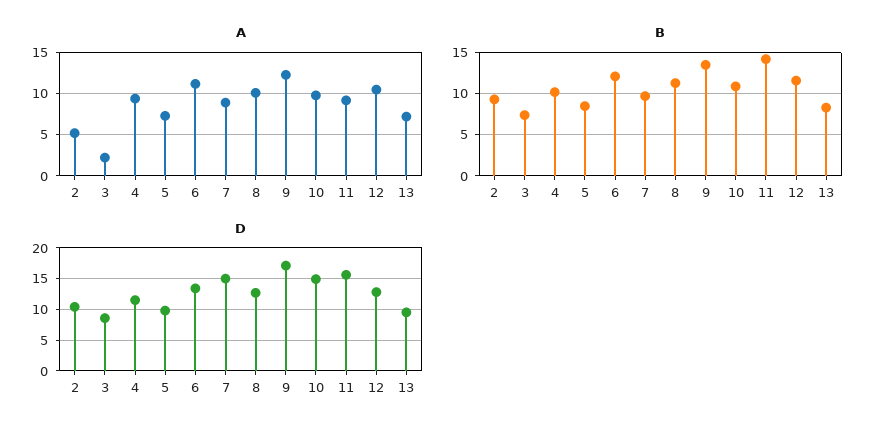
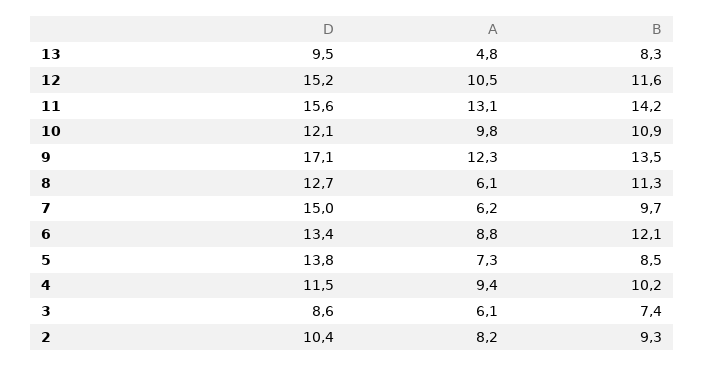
A, 2: 5 -> 8.2
A, 3: 2 -> 6.1
A, 6: 11 -> 8.8
A, 7: 9 -> 6.2
A, 8: 10 -> 6.1
A, 11: 9 -> 13.1
A, 13: 7 -> 4.8
D, 5: 10 -> 13.8
D, 10: 15 -> 12.1
D, 12: 13 -> 15.2

